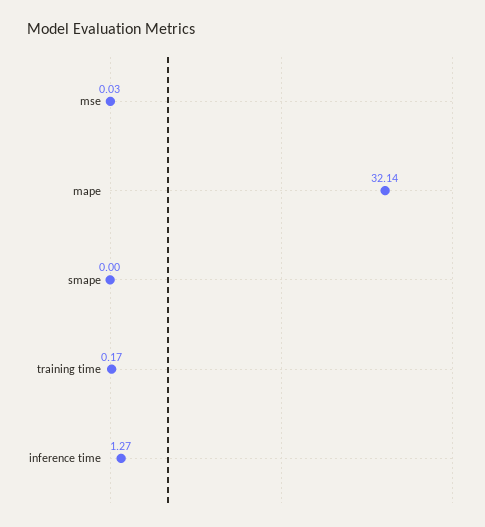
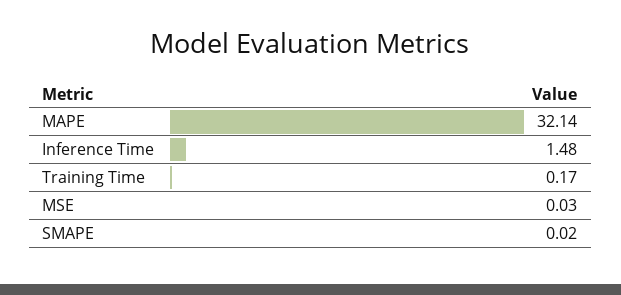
smape: 0 -> 0.02
inference time: 1.27 -> 1.48

